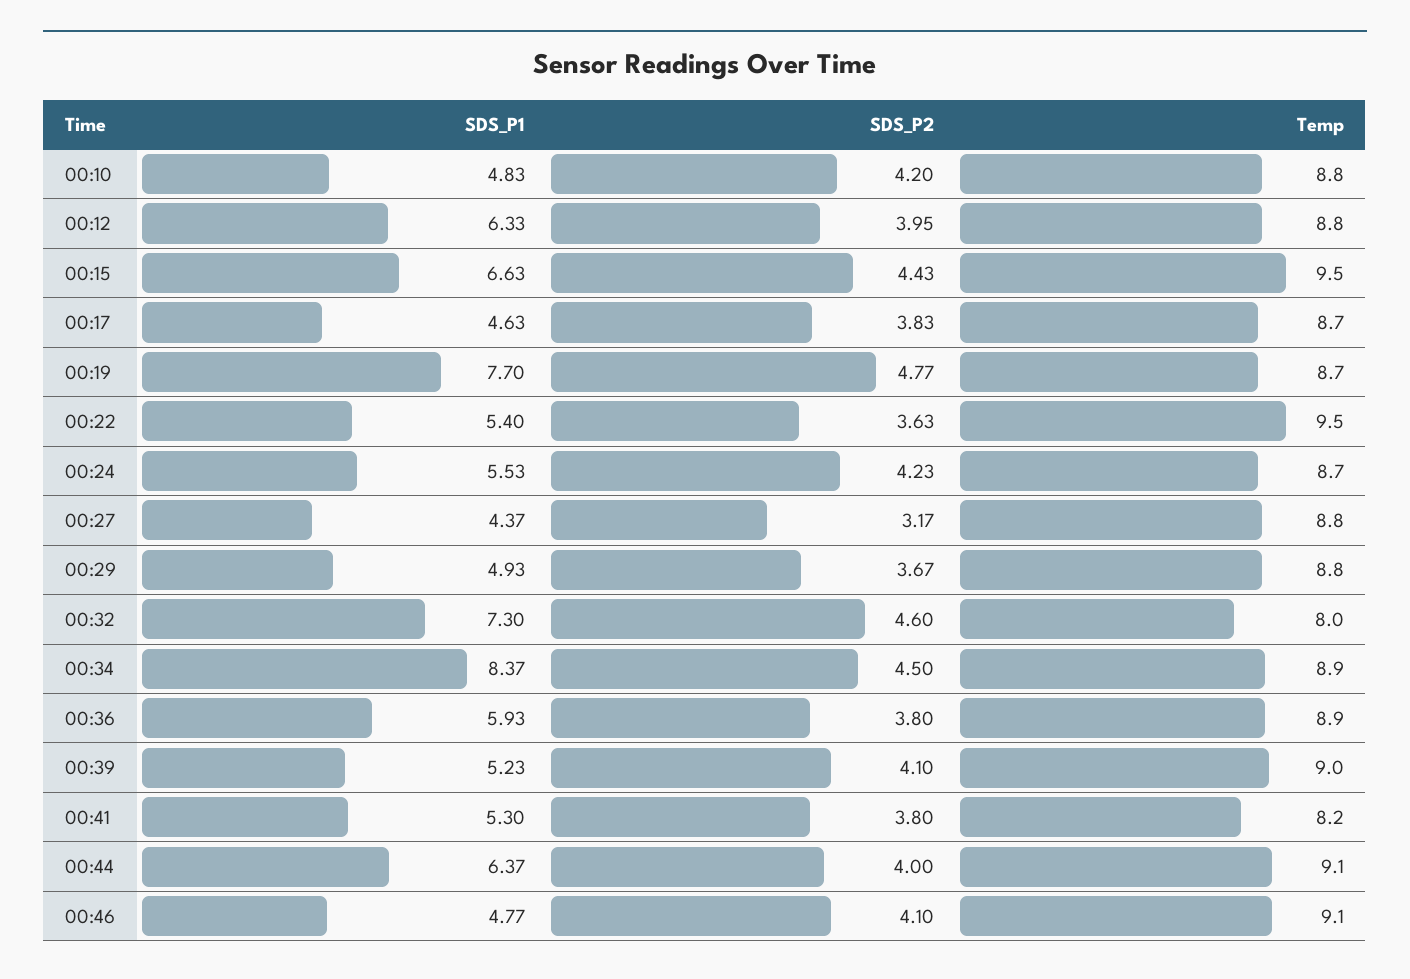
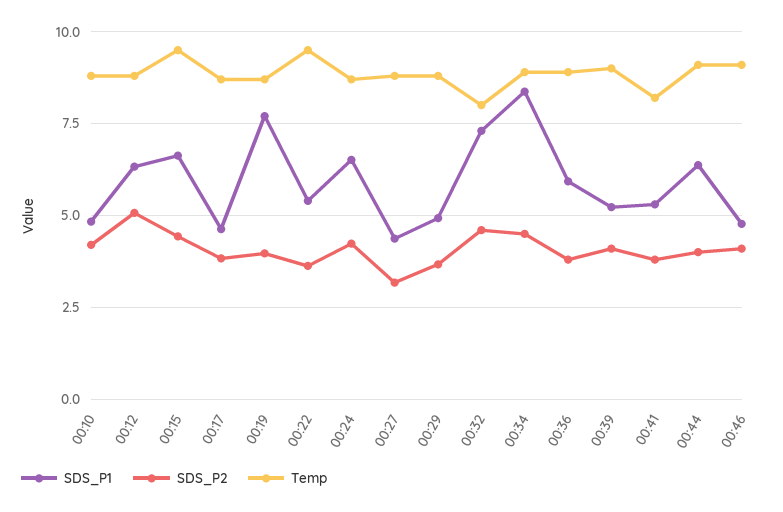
SDS_P2, 00:12: 3.95 -> 5
SDS_P2, 00:19: 4.77 -> 4
SDS_P1, 00:24: 5.53 -> 6.5

